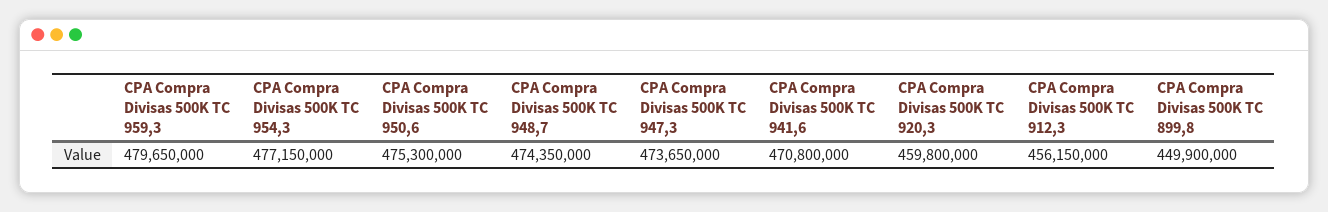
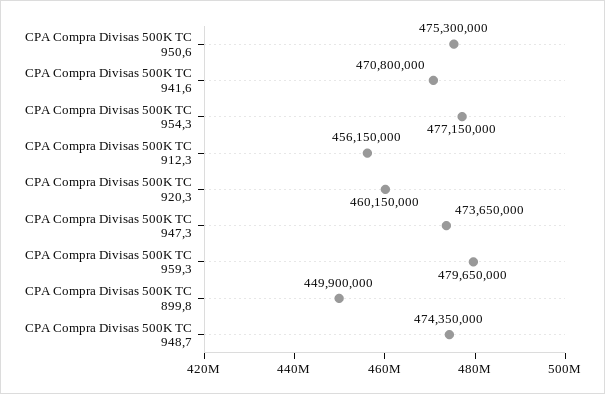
CPA Compra Divisas 500K TC 920,3: 459800000 -> 460150000

